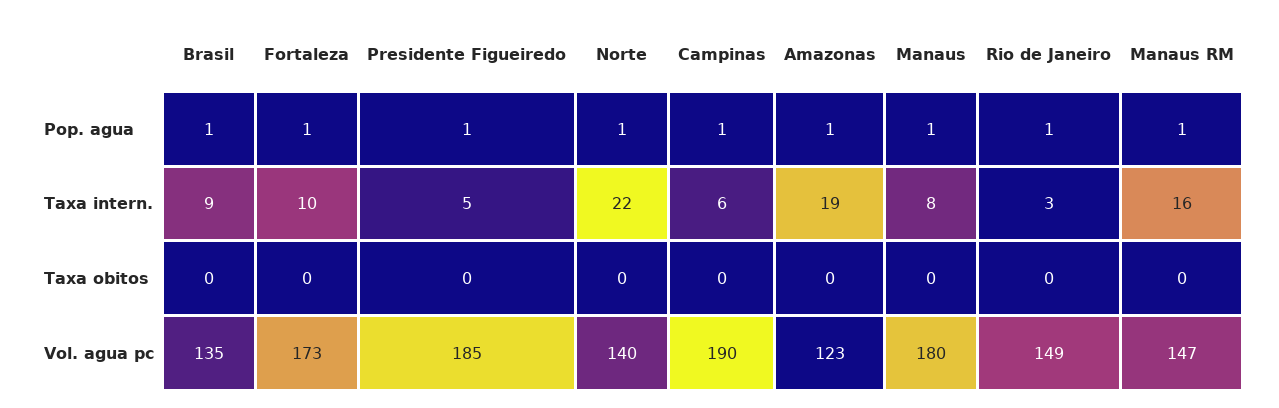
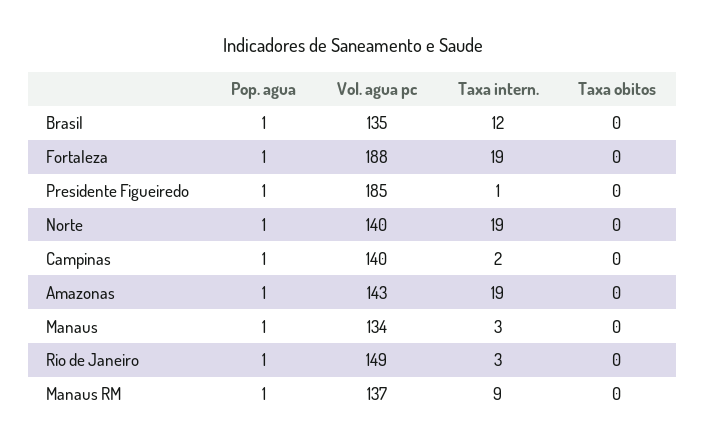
Brasil, Taxa intern.: 9 -> 12
Fortaleza, Taxa intern.: 10 -> 19
Presidente Figueiredo, Taxa intern.: 5 -> 1
Norte, Taxa intern.: 22 -> 19
Campinas, Taxa intern.: 6 -> 2
Manaus, Taxa intern.: 8 -> 3
Manaus RM, Taxa intern.: 16 -> 9
Fortaleza, Vol. agua pc: 173 -> 188
Campinas, Vol. agua pc: 190 -> 140
Amazonas, Vol. agua pc: 123 -> 143
Manaus, Vol. agua pc: 180 -> 134
Manaus RM, Vol. agua pc: 147 -> 137

